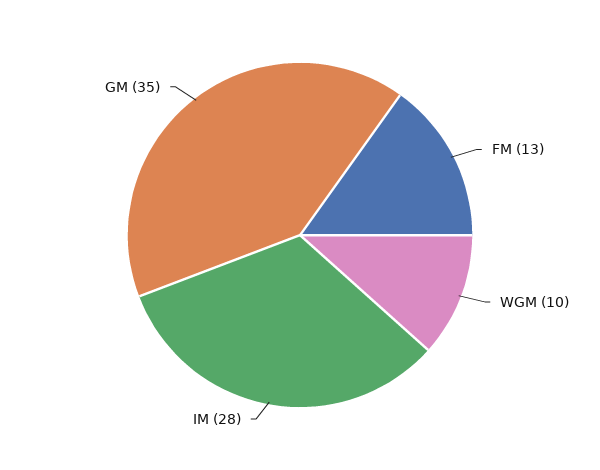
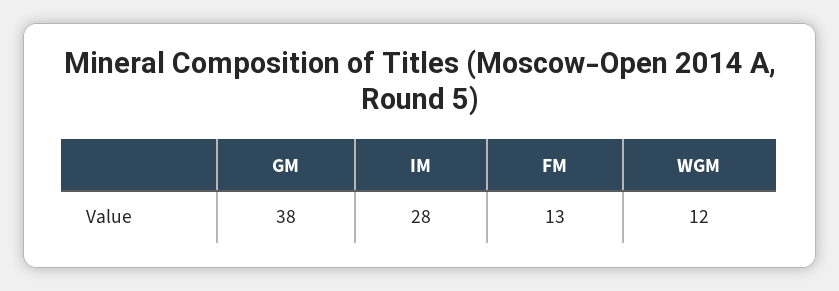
WGM: 10 -> 12
GM: 35 -> 38

